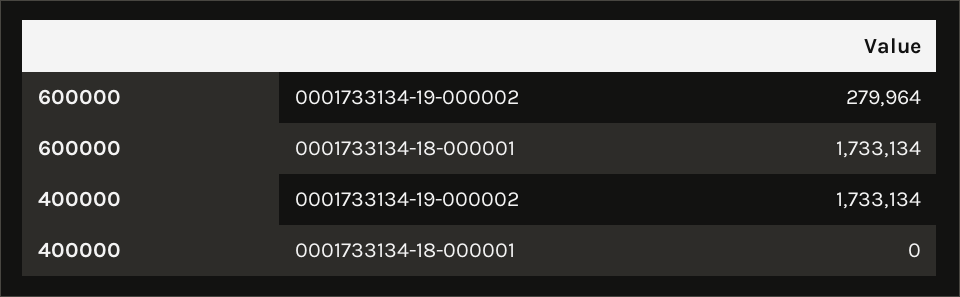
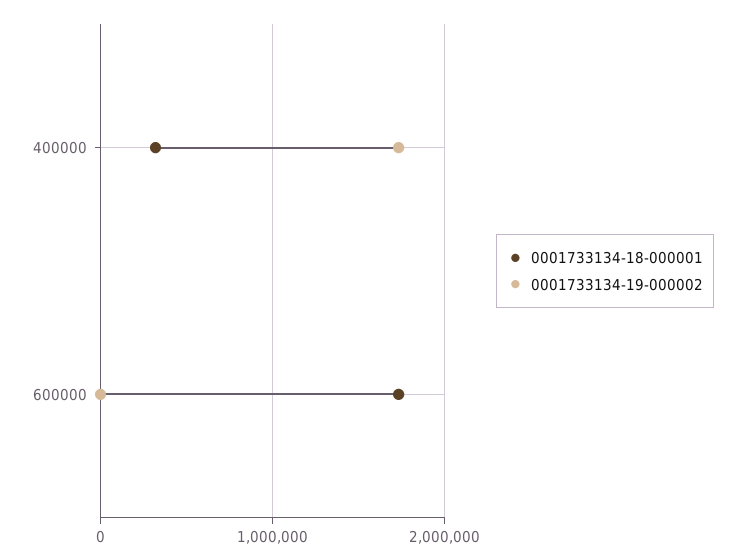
0001733134-19-000002, 600000: 279964 -> 0
0001733134-18-000001, 400000: 0 -> 300000

